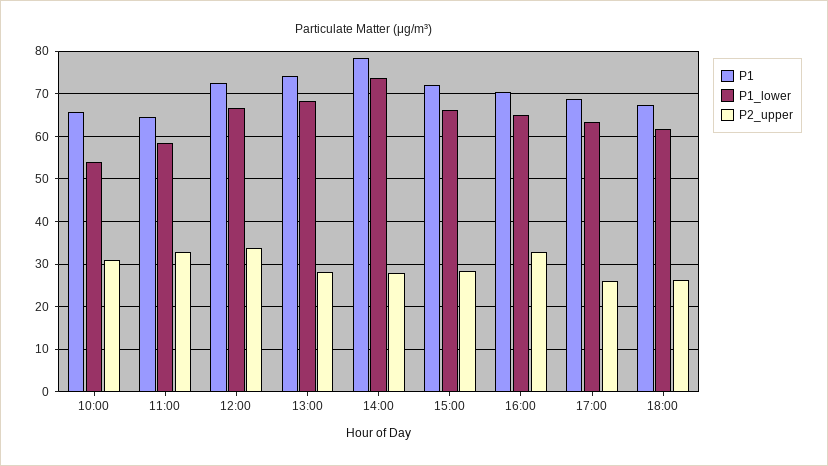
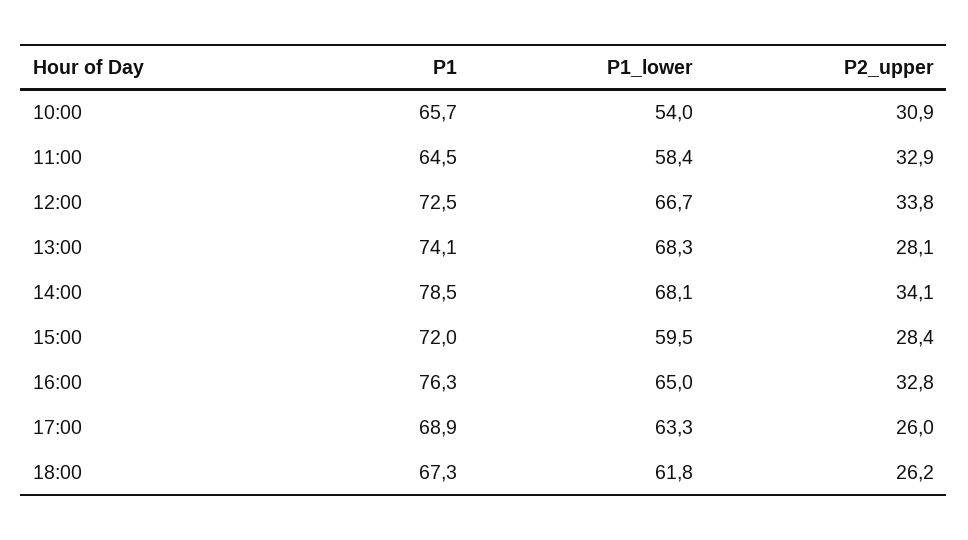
P1_lower, 14:00: 74 -> 68.1
P2_upper, 14:00: 28 -> 34.1
P1_lower, 15:00: 66 -> 59.5
P1, 16:00: 70 -> 76.3

